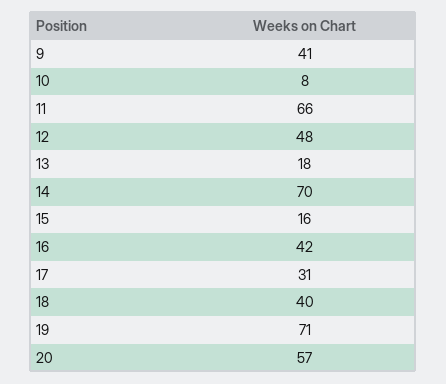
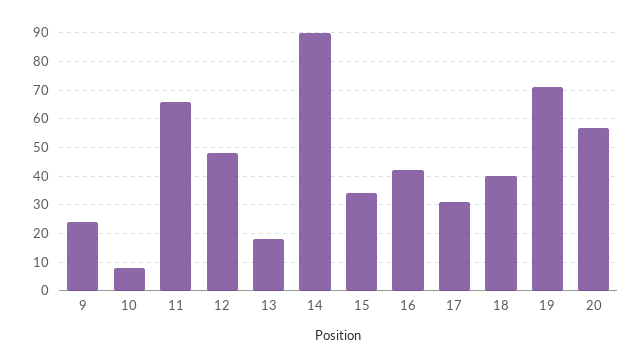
9: 41 -> 25
14: 70 -> 90
15: 16 -> 35

